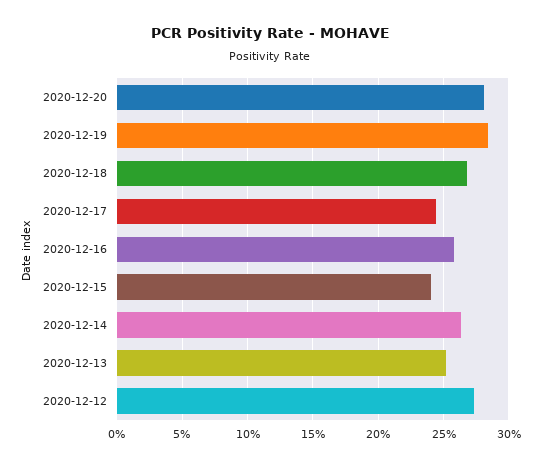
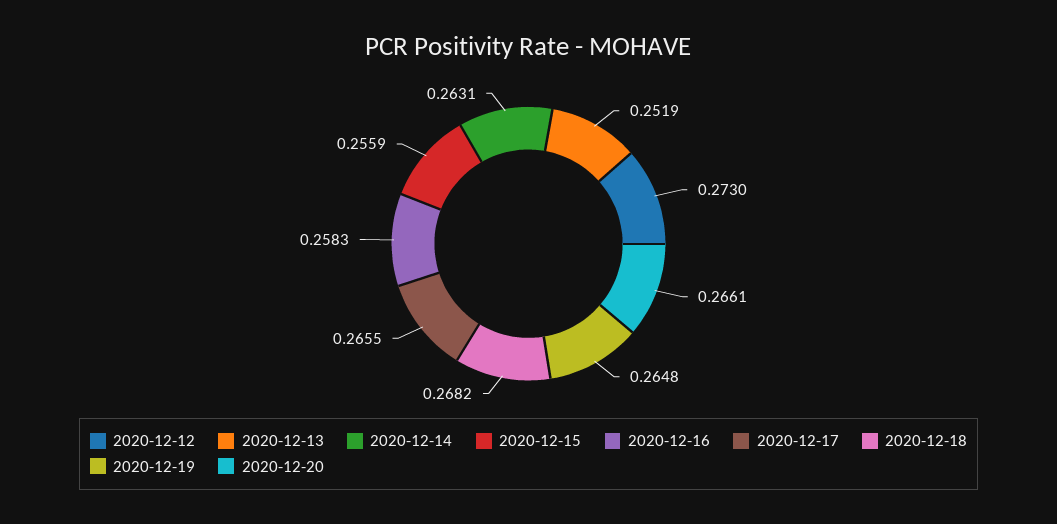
2020-12-20: 0.28 -> 0.2661
2020-12-19: 0.285 -> 0.2648
2020-12-17: 0.245 -> 0.2655
2020-12-15: 0.24 -> 0.2559

